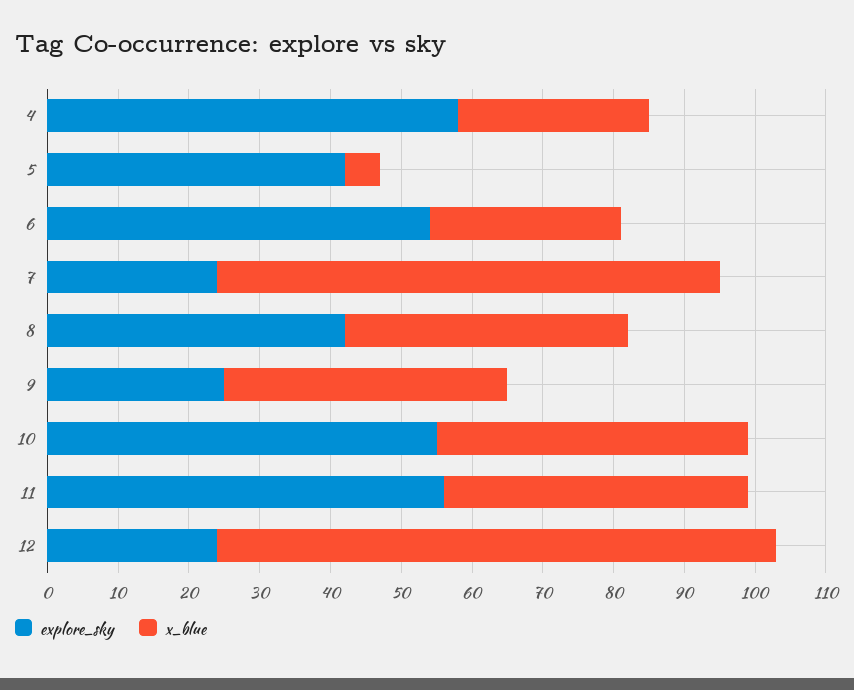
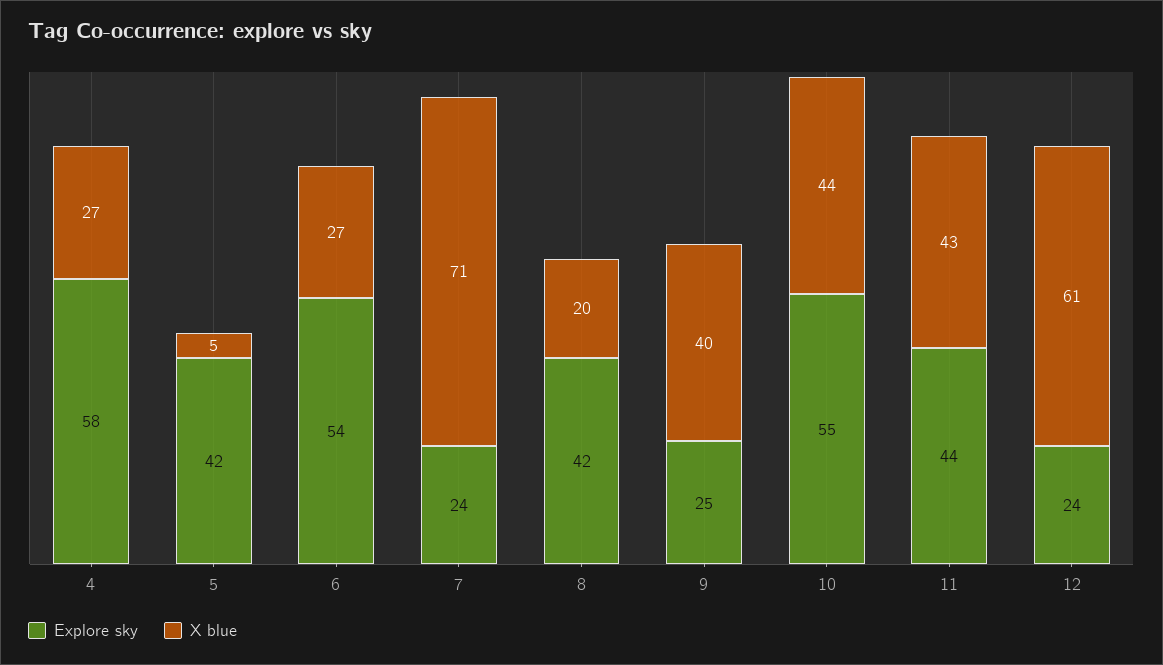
x_blue, 8: 40 -> 20
explore_sky, 11: 55 -> 44
x_blue, 12: 80 -> 61

